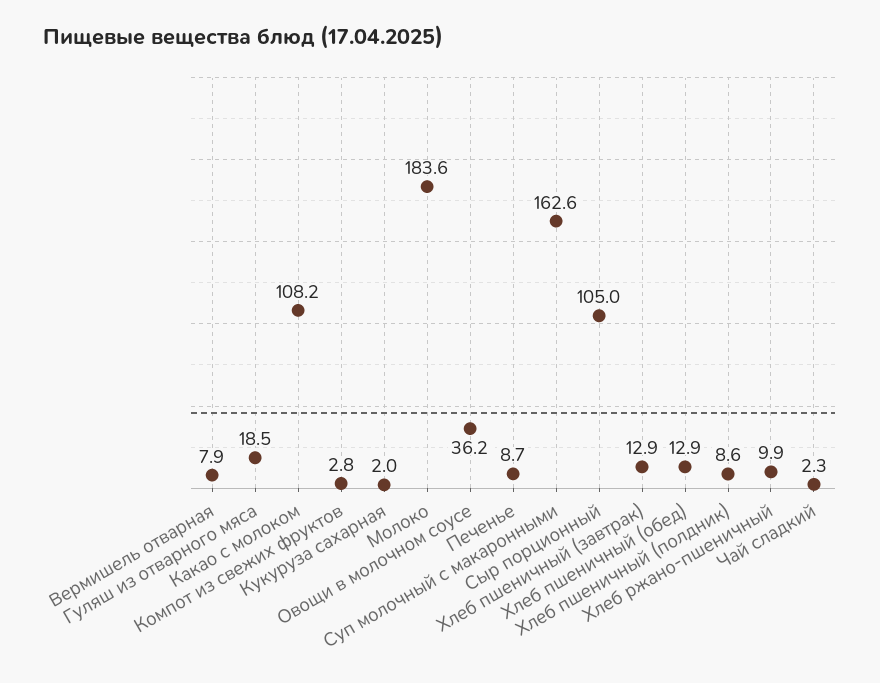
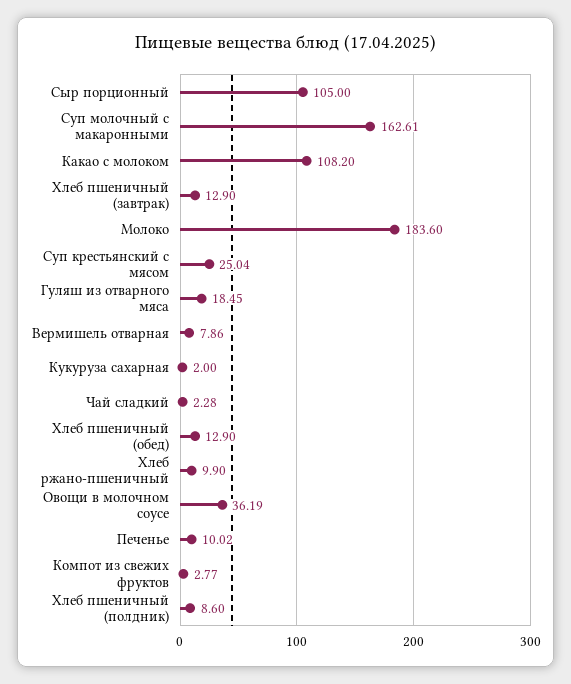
Печенье: 8.7 -> 10.02
Суп крестьянский с мясом: none -> 25.04

